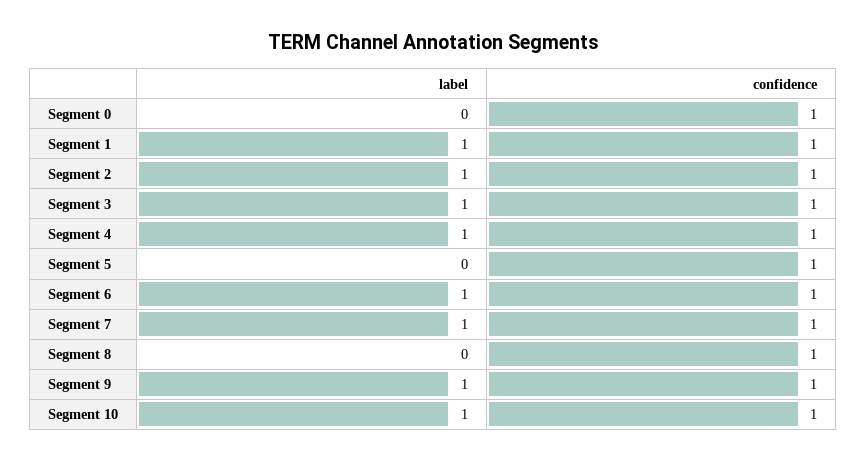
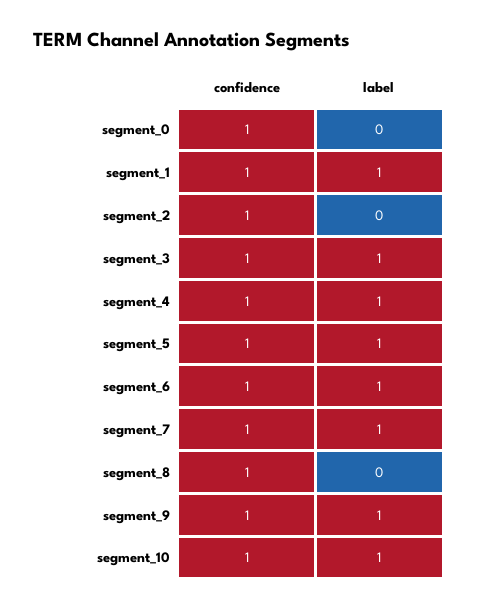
label, Segment 2: 1 -> 0
label, Segment 5: 0 -> 1

